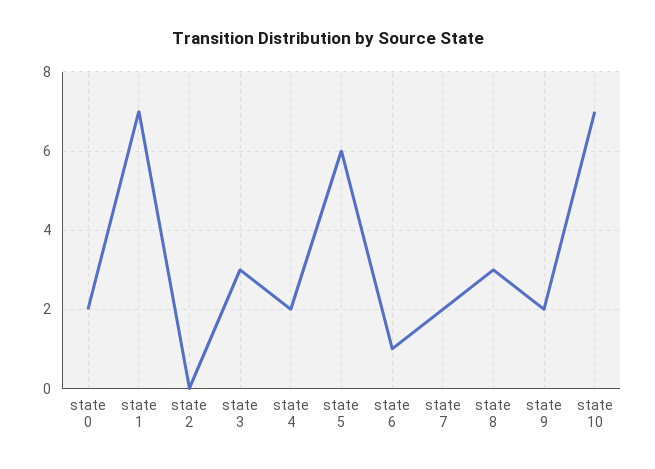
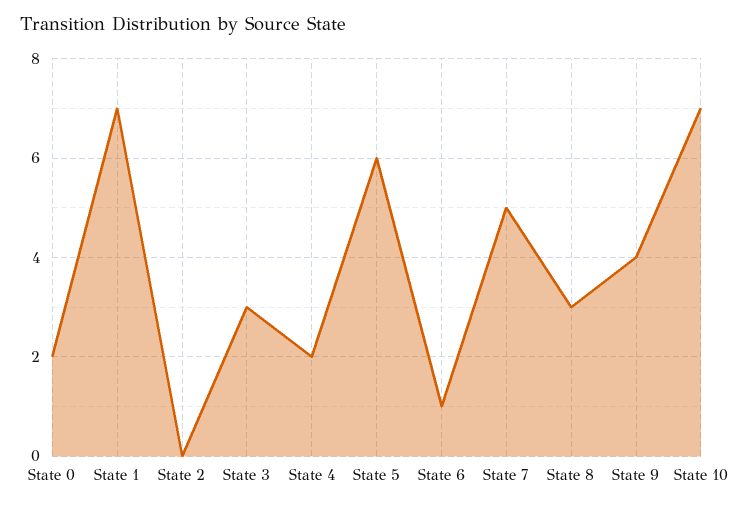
state 7: 2 -> 5
state 9: 2 -> 4

